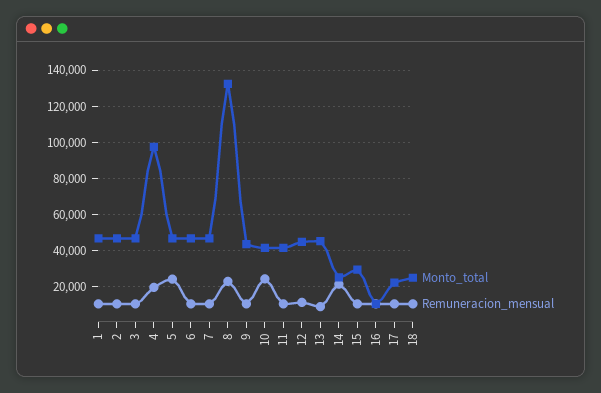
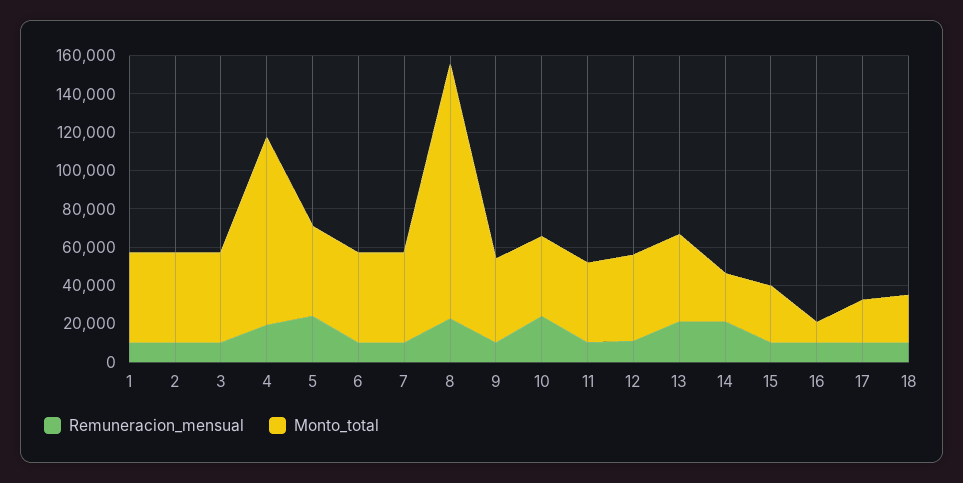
Remuneracion_mensual, 13: 10000 -> 20000

